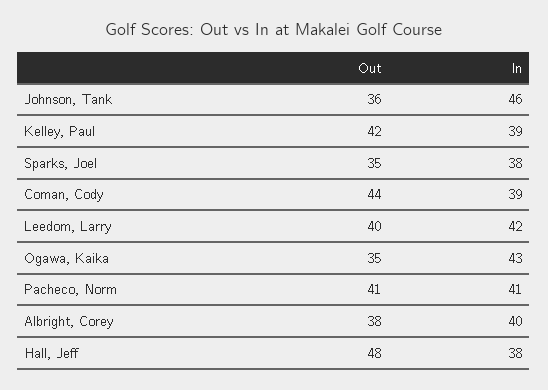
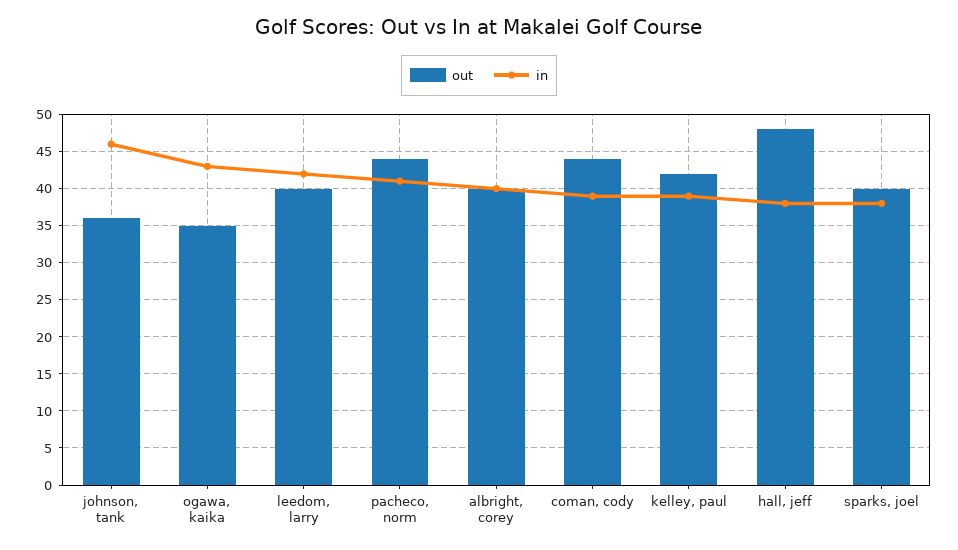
Out, Sparks, Joel: 35 -> 40
Out, Pacheco, Norm: 41 -> 44
Out, Albright, Corey: 38 -> 40

